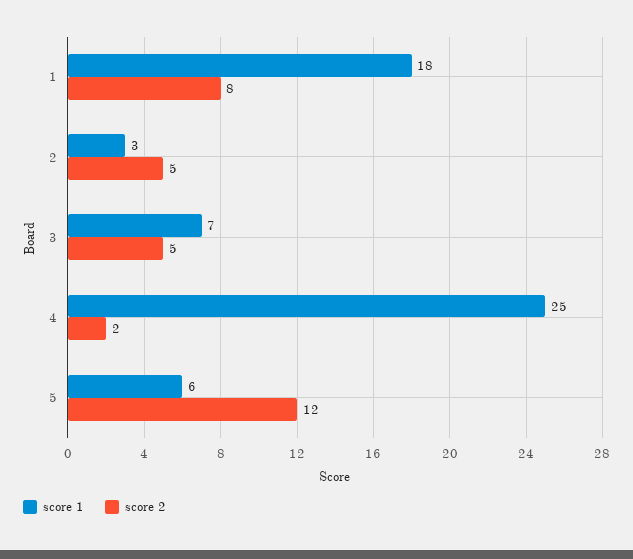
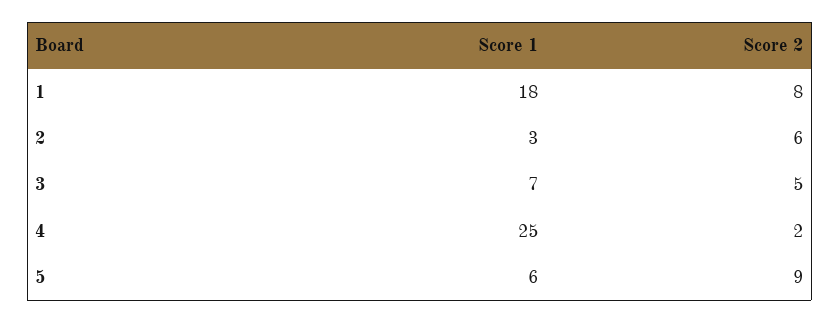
score 2, 2: 5 -> 6
score 2, 5: 12 -> 9

